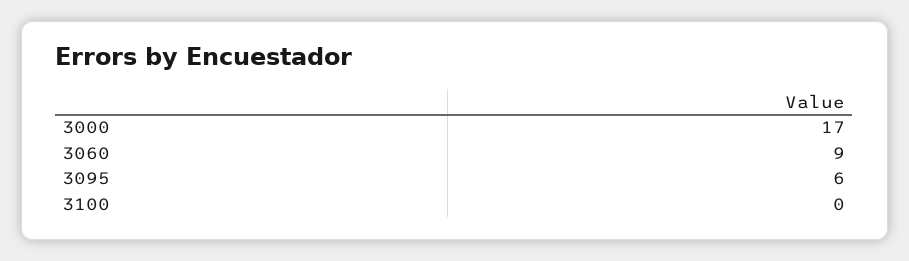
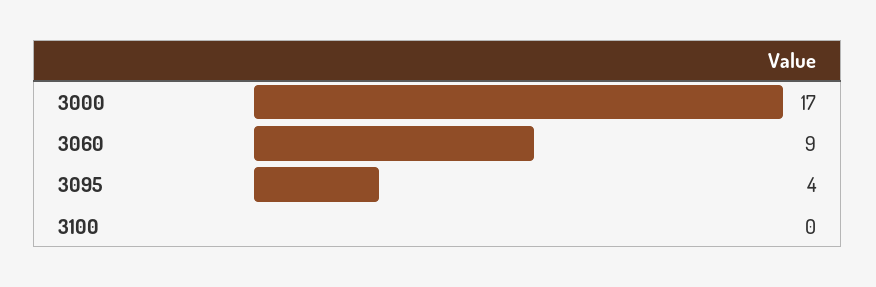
3095: 6 -> 4

